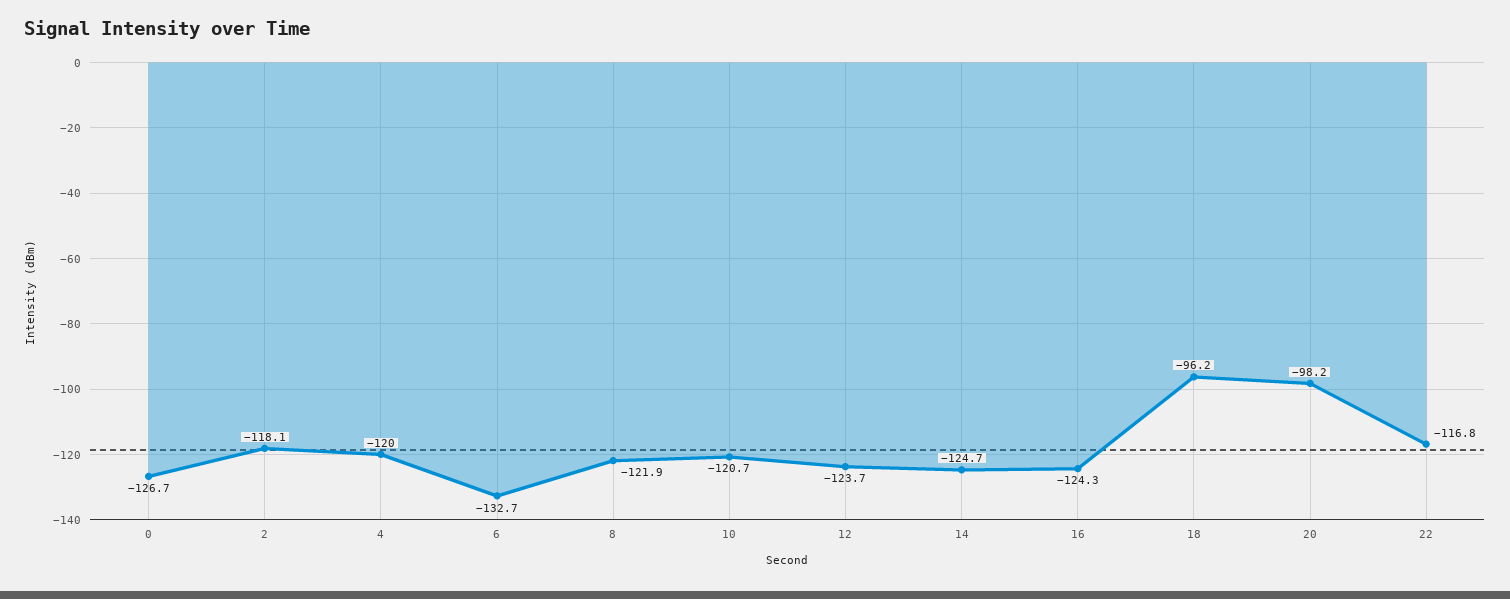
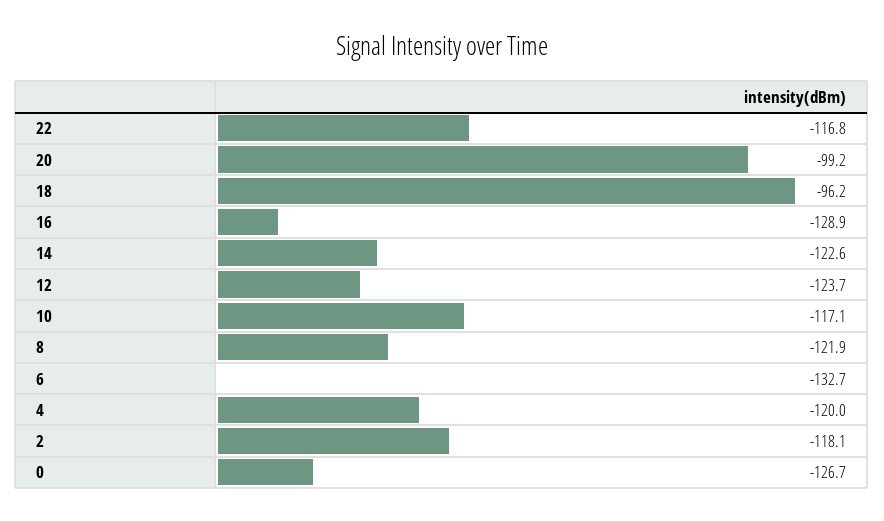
10: -120.7 -> -117.1
14: -124.7 -> -122.6
16: -124.3 -> -128.9
20: -98.2 -> -99.2

